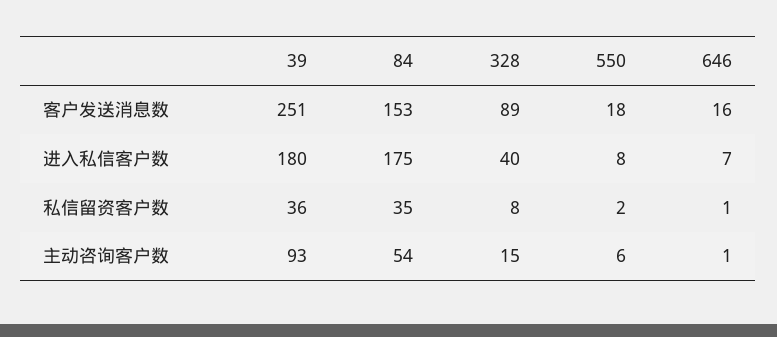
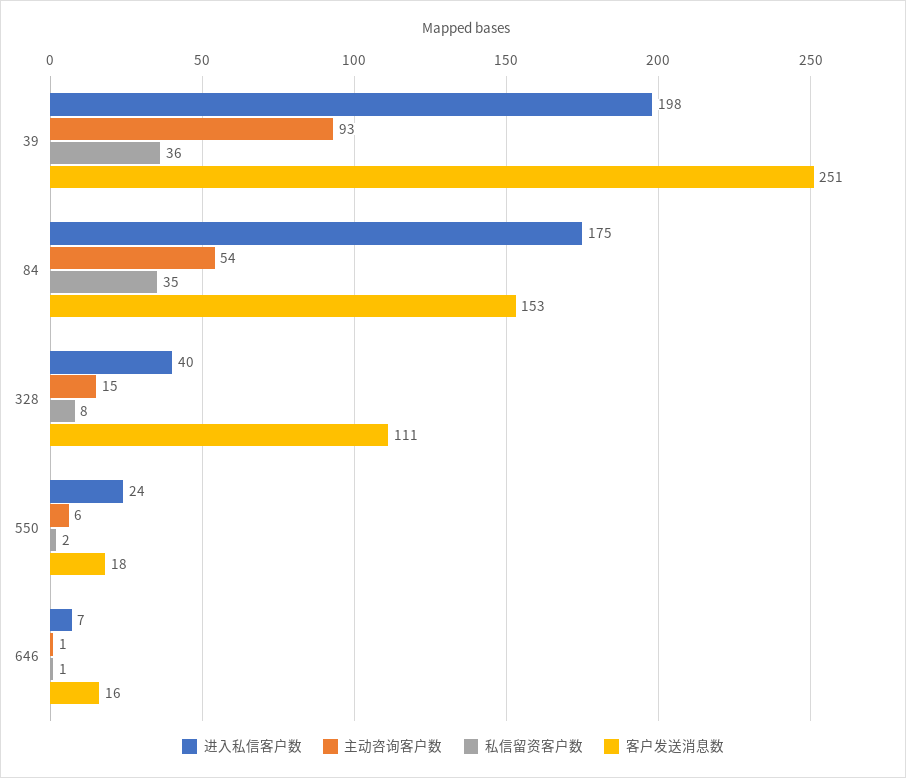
客户发送消息数, 328: 89 -> 111
进入私信客户数, 39: 180 -> 198
进入私信客户数, 550: 8 -> 24

